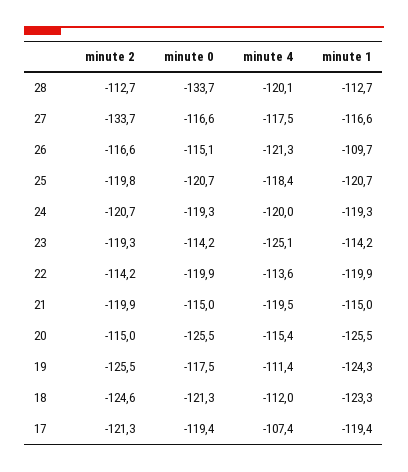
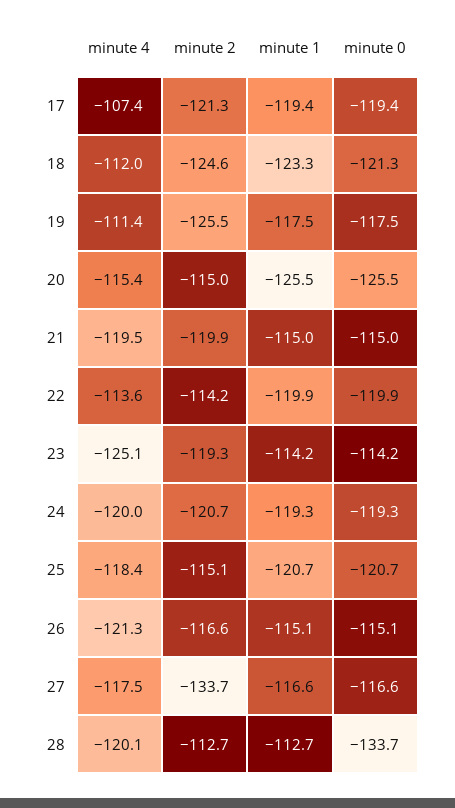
minute 1, 26: -109.7 -> -115.1
minute 2, 25: -119.8 -> -115.1
minute 1, 19: -124.3 -> -117.5

